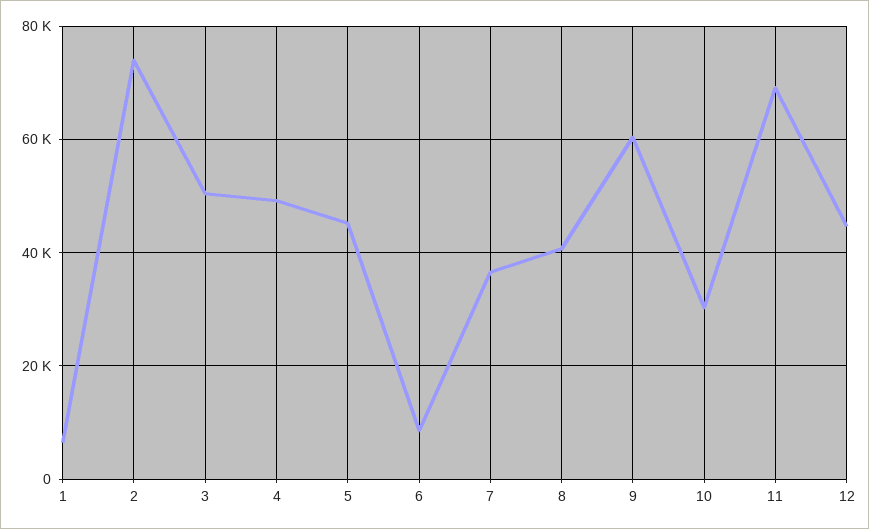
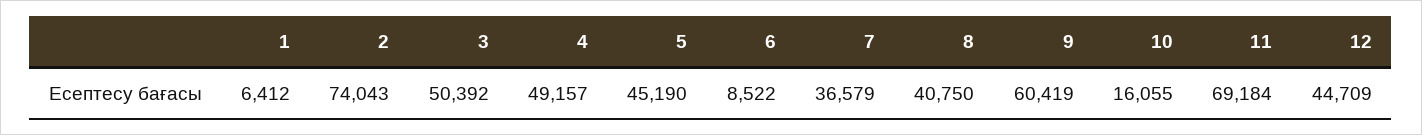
10: 30000 -> 16055

